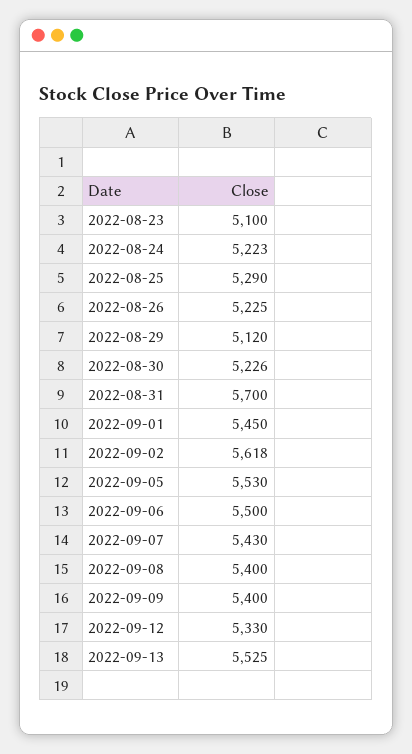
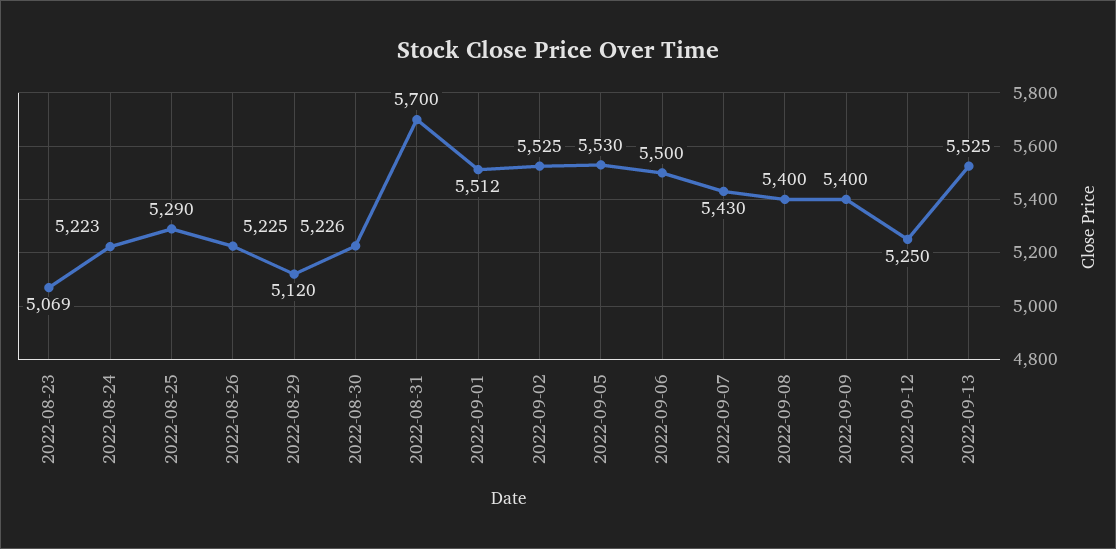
2022-08-23: 5100 -> 5069
2022-09-01: 5450 -> 5512
2022-09-02: 5618 -> 5525
2022-09-12: 5330 -> 5250

